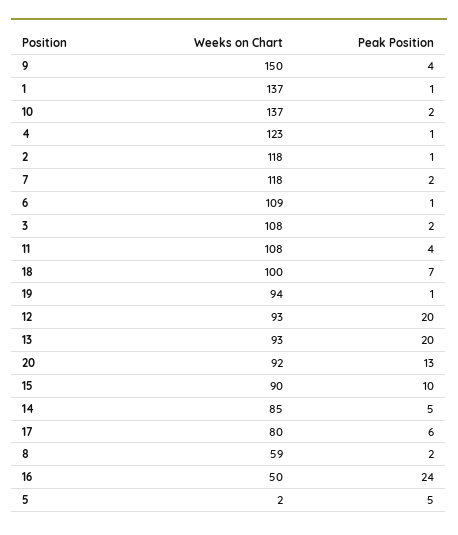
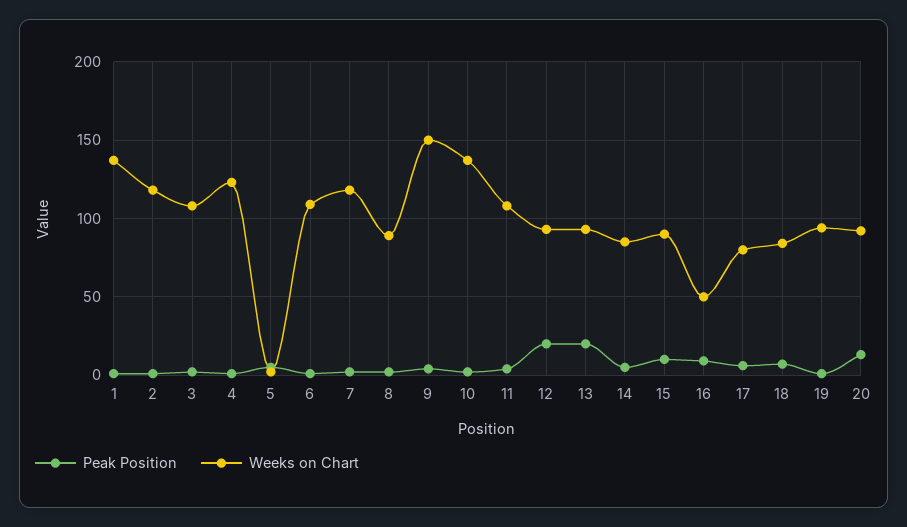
Weeks on Chart, 18: 100 -> 85
Weeks on Chart, 8: 59 -> 90
Peak Position, 16: 24 -> 10

